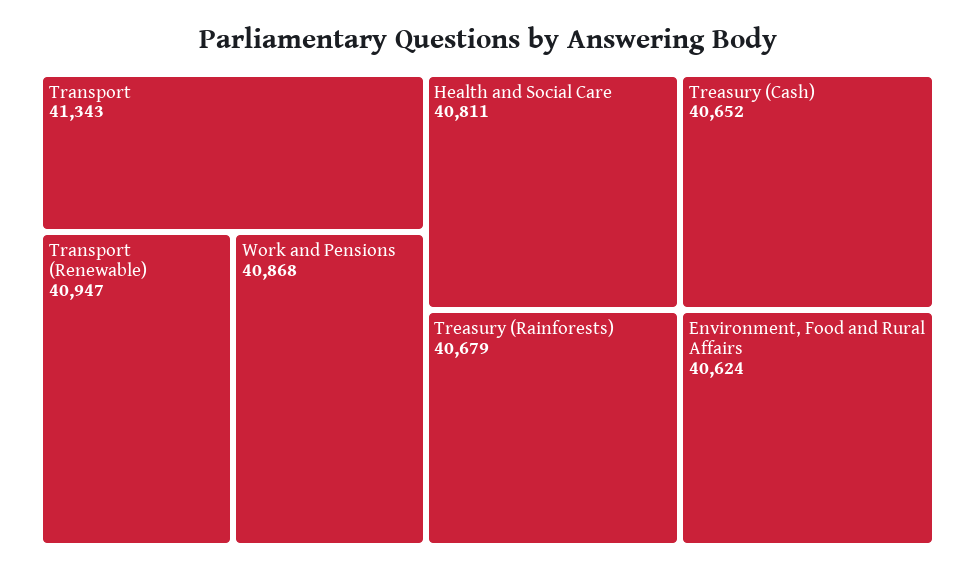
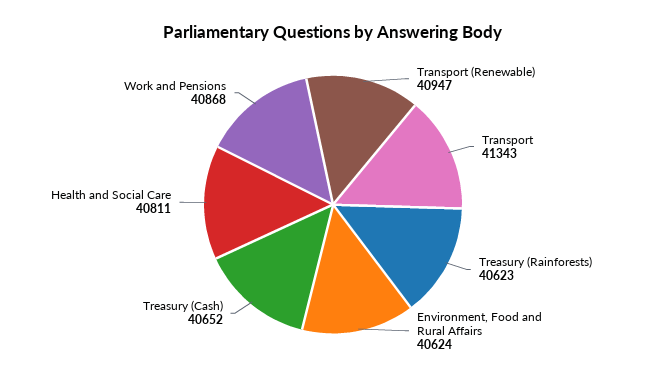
Treasury (Rainforests): 40679 -> 40623

